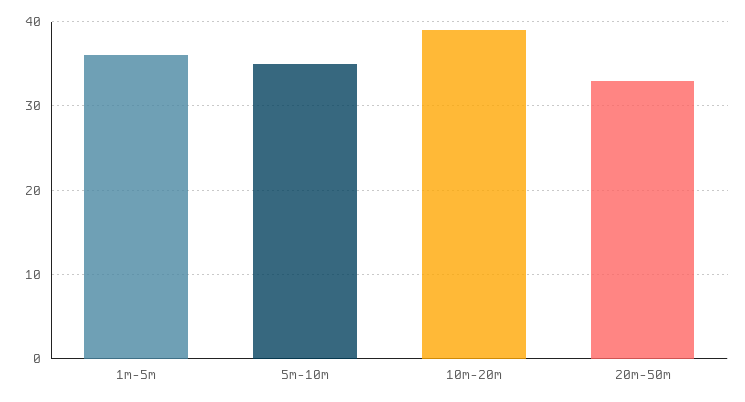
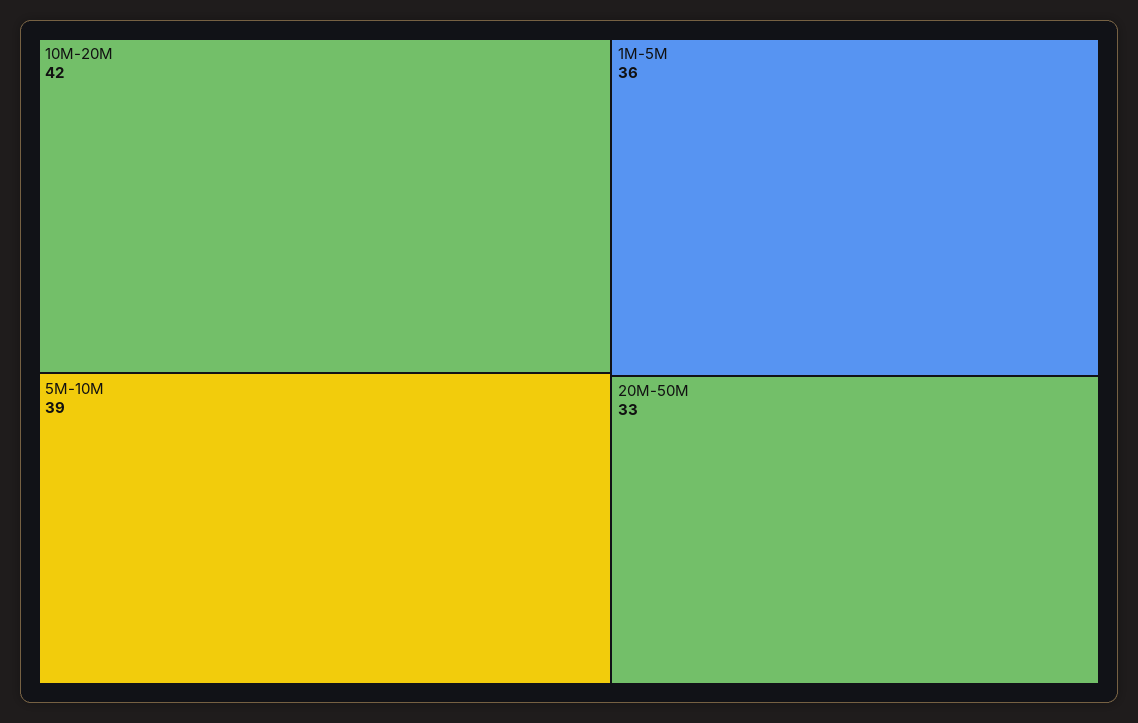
5m-10m: 35 -> 39
10m-20m: 39 -> 42

